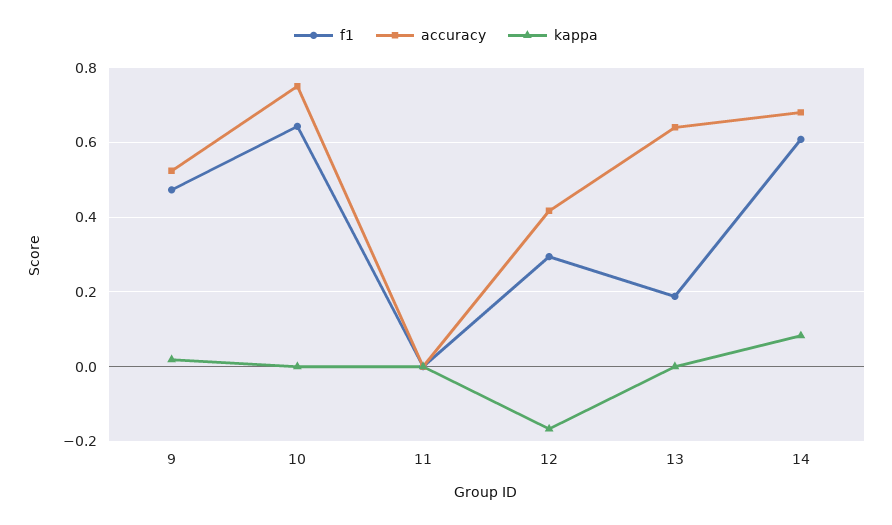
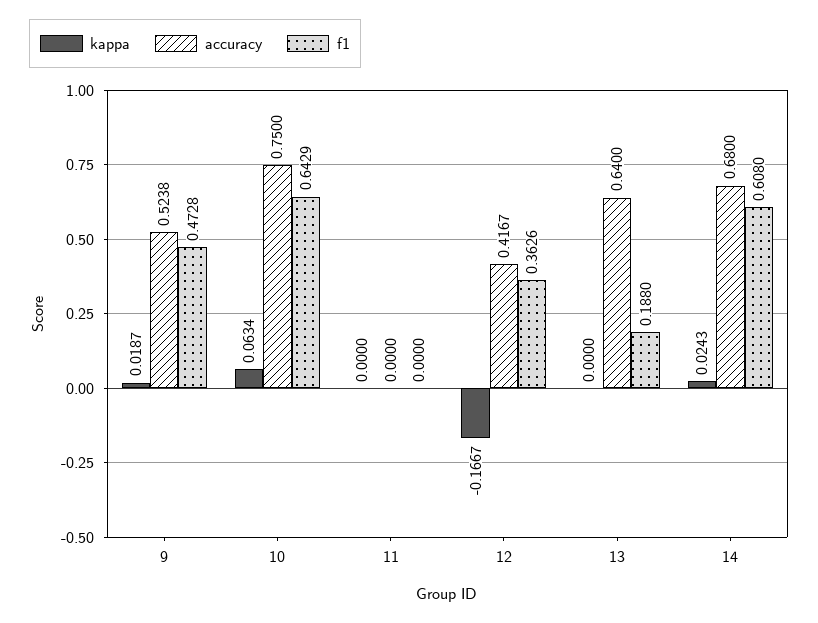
kappa, 10: 0 -> 0.0634
f1, 12: 0.3 -> 0.3626
kappa, 14: 0.08 -> 0.0243

